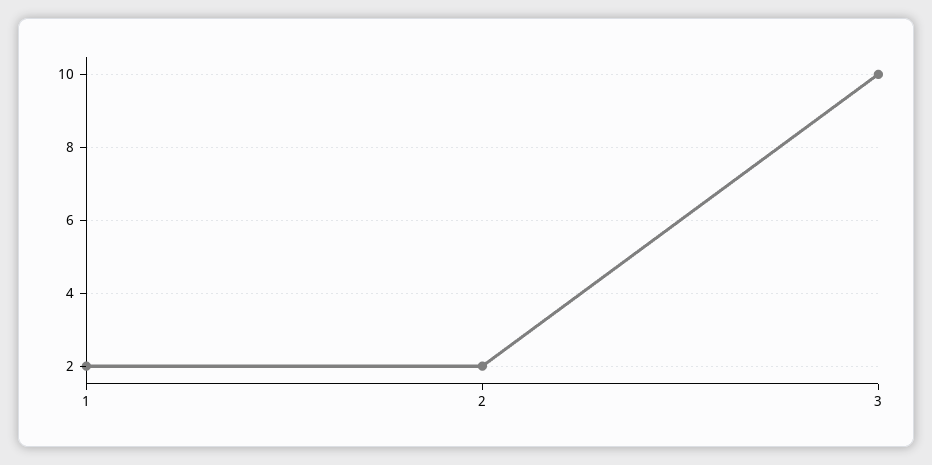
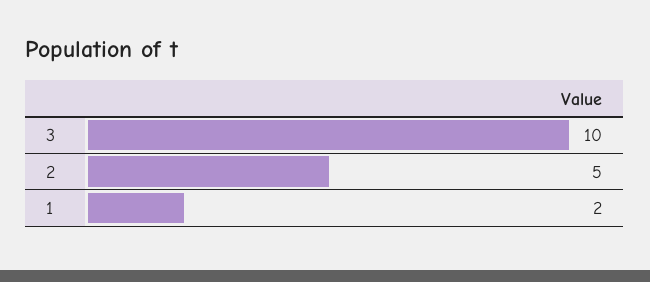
2: 2 -> 5

